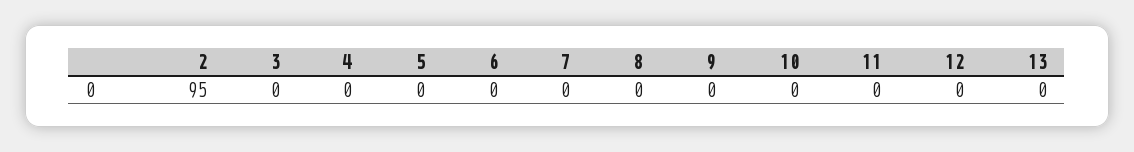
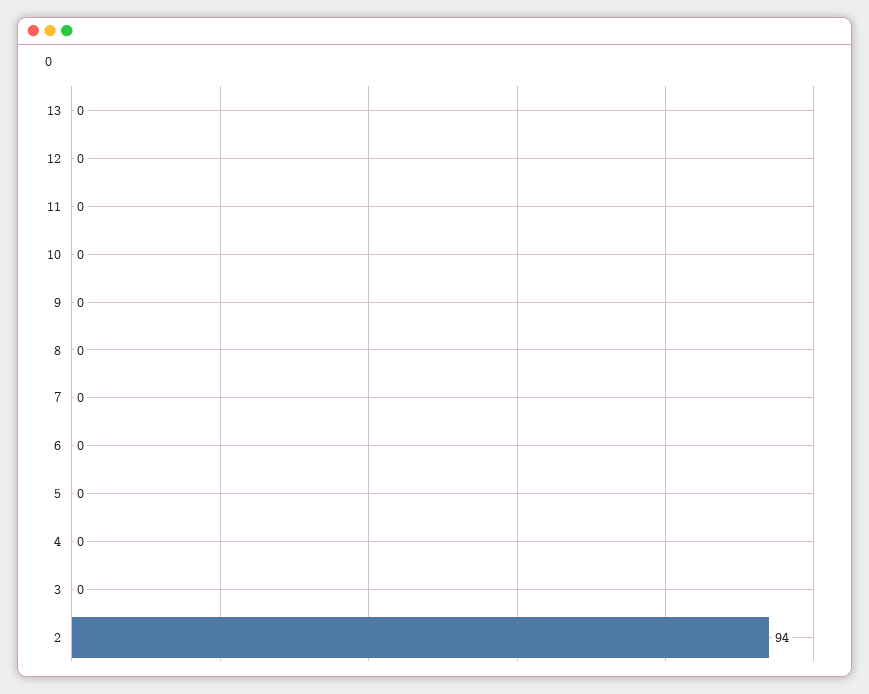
2: 95 -> 94

